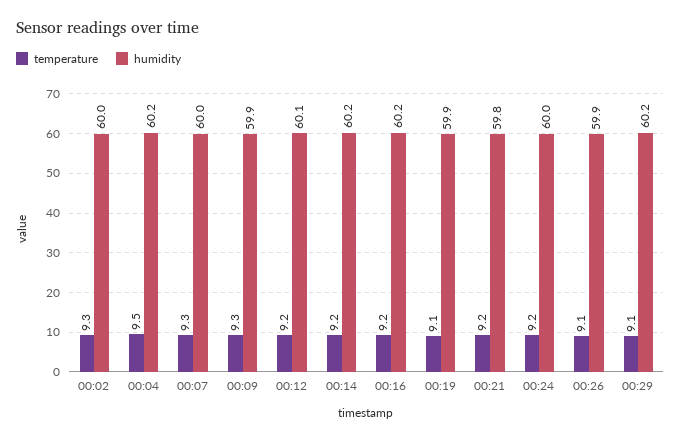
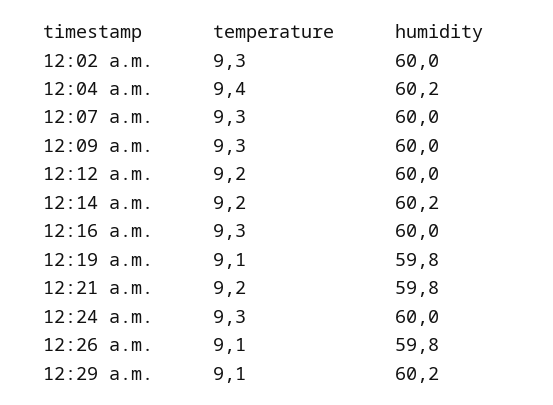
temperature, 00:04: 9.5 -> 9.4
humidity, 00:09: 59.9 -> 60
humidity, 00:12: 60.1 -> 60
temperature, 00:16: 9.2 -> 9.3
humidity, 00:16: 60.2 -> 60
humidity, 00:19: 59.9 -> 59.8
temperature, 00:24: 9.2 -> 9.3
humidity, 00:26: 59.9 -> 59.8

